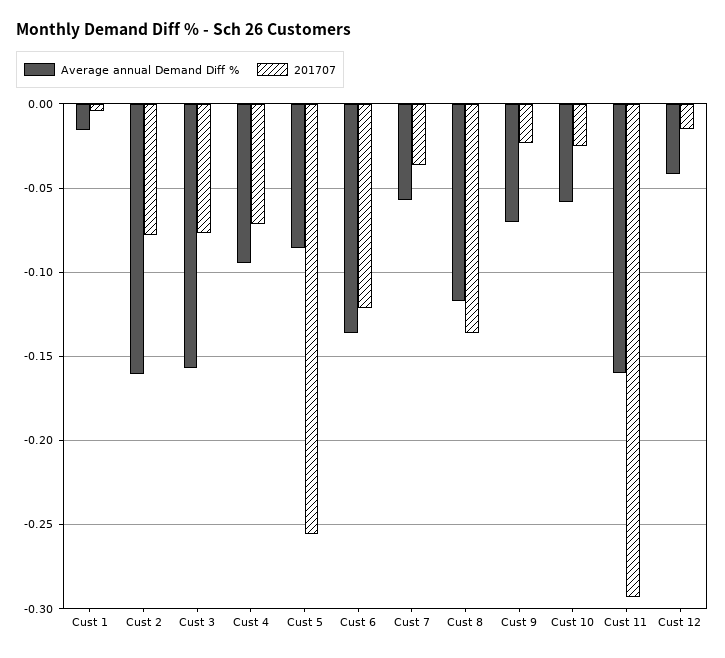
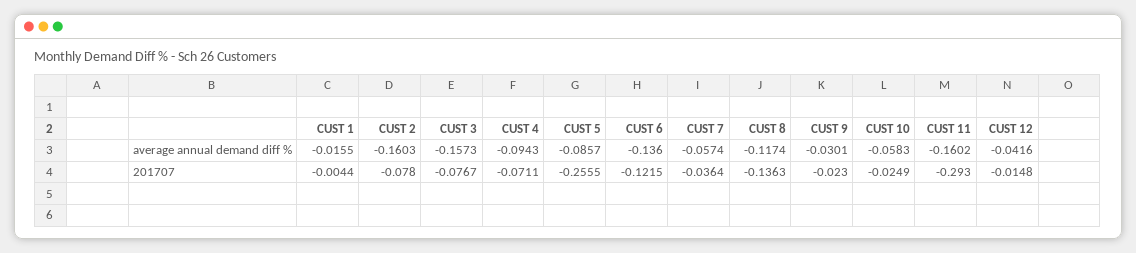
Average annual Demand Diff %, Cust 9: -0.07 -> -0.0301

